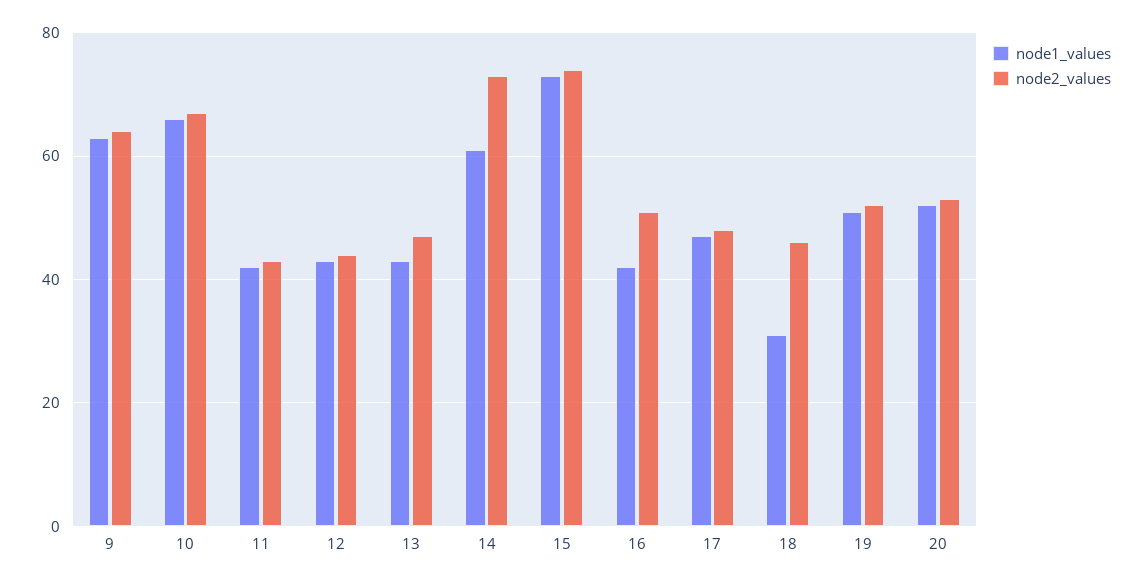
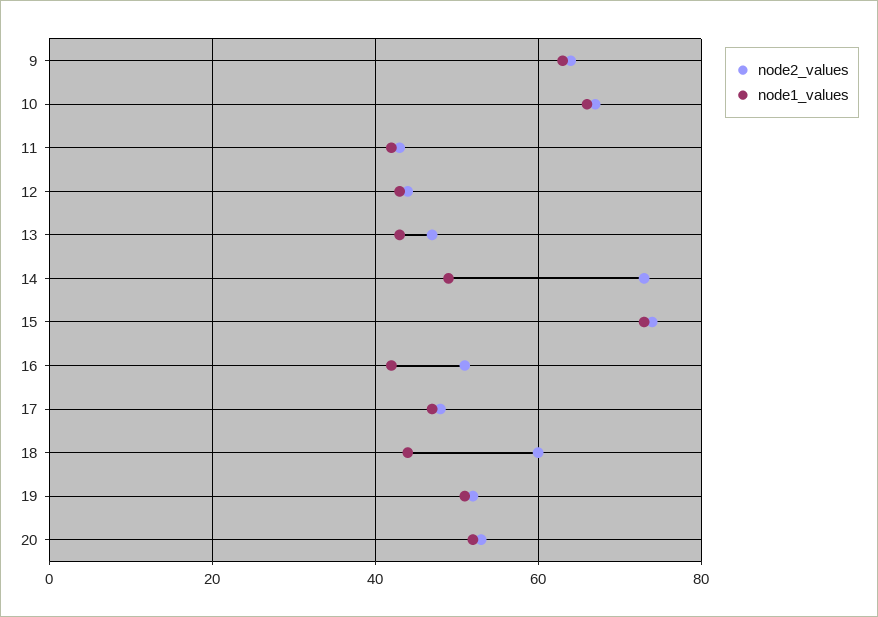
node1_values, 14: 60 -> 50
node1_values, 18: 30 -> 45
node2_values, 18: 45 -> 60

